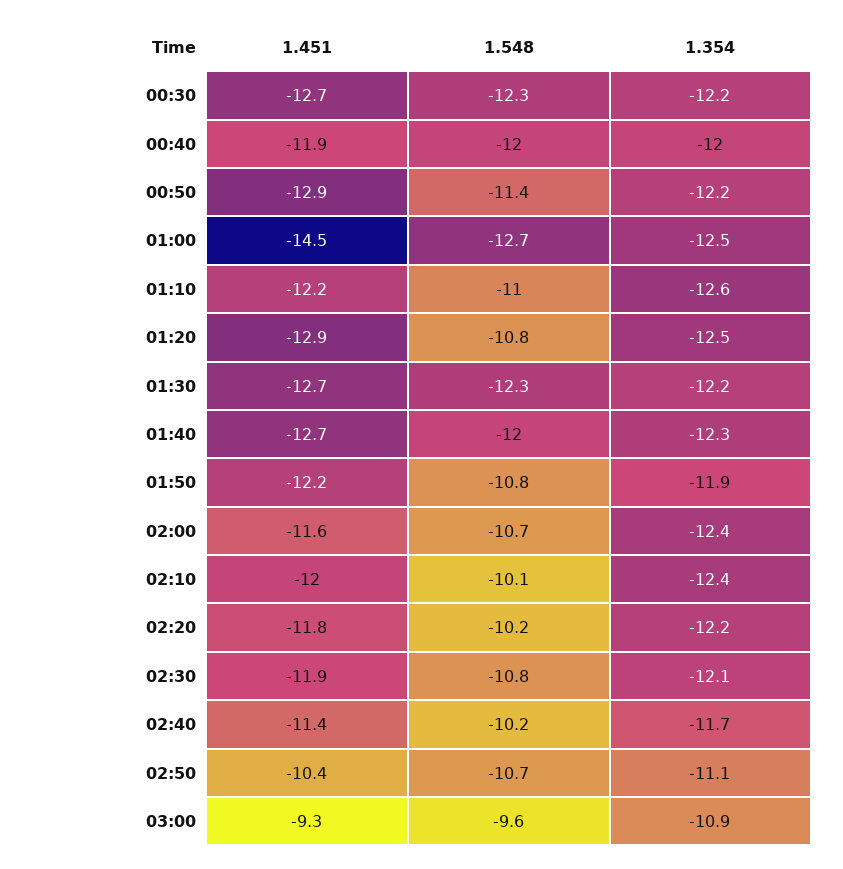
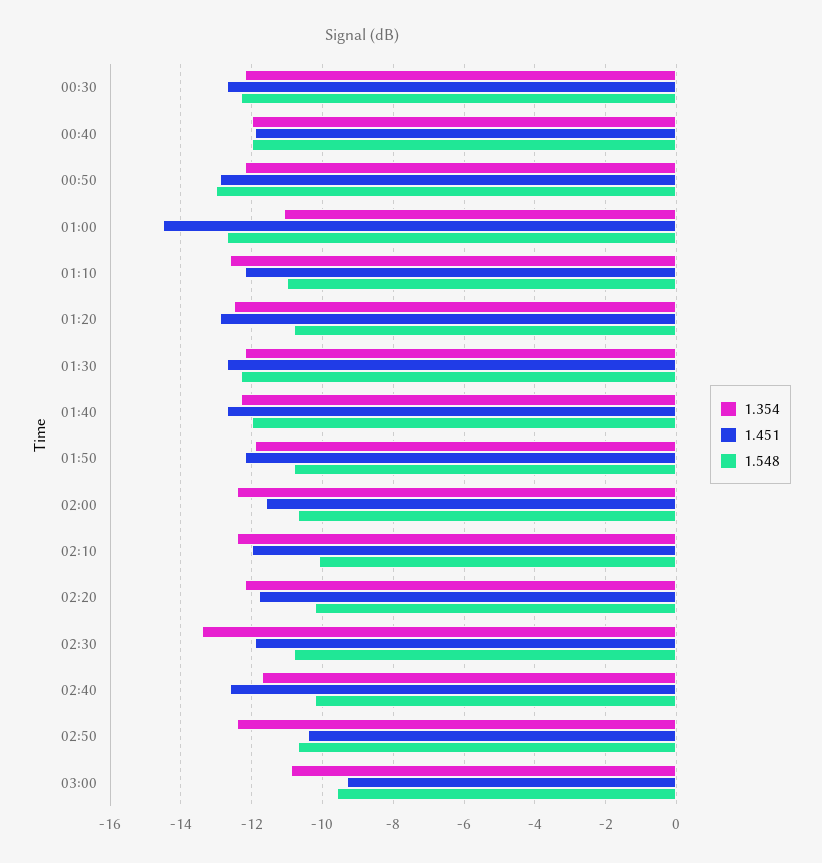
1.548, 00:50: -11.4 -> -13
1.354, 01:00: -12.5 -> -11
1.354, 02:30: -12.1 -> -13.5
1.451, 02:40: -11.4 -> -12.5
1.354, 02:50: -11.1 -> -12.5

